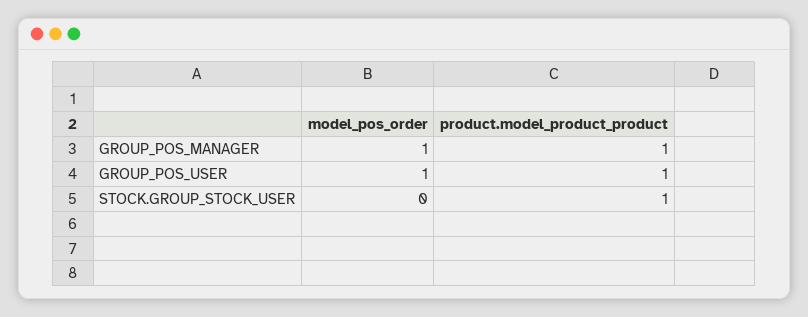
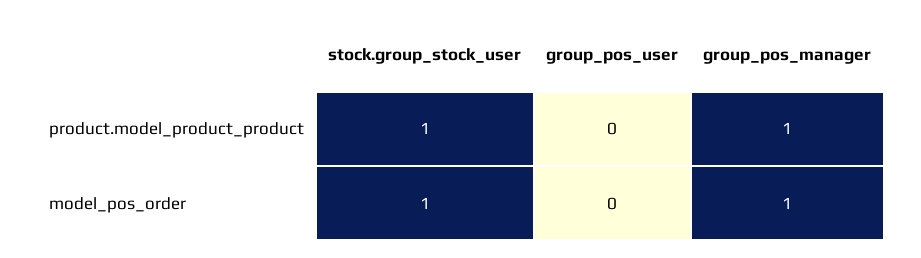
model_pos_order, GROUP_POS_USER: 1 -> 0
product.model_product_product, GROUP_POS_USER: 1 -> 0
model_pos_order, STOCK.GROUP_STOCK_USER: 0 -> 1

